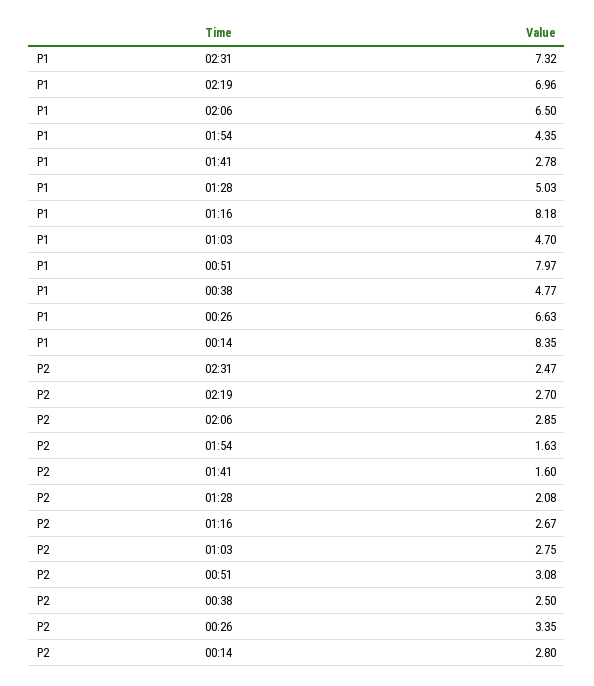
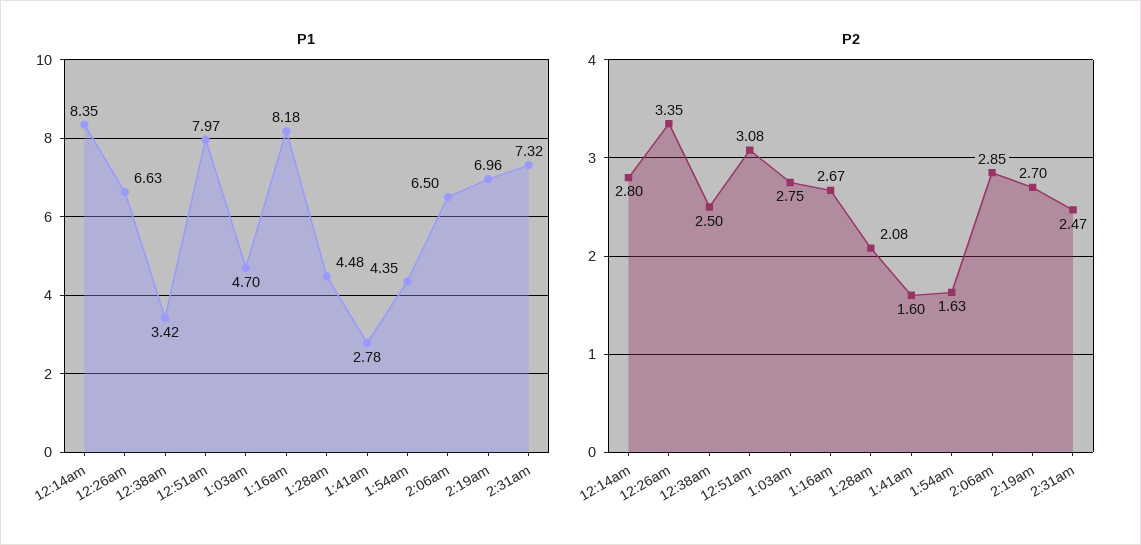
P1, 01:28: 5.03 -> 4.48
P1, 00:38: 4.77 -> 3.42

